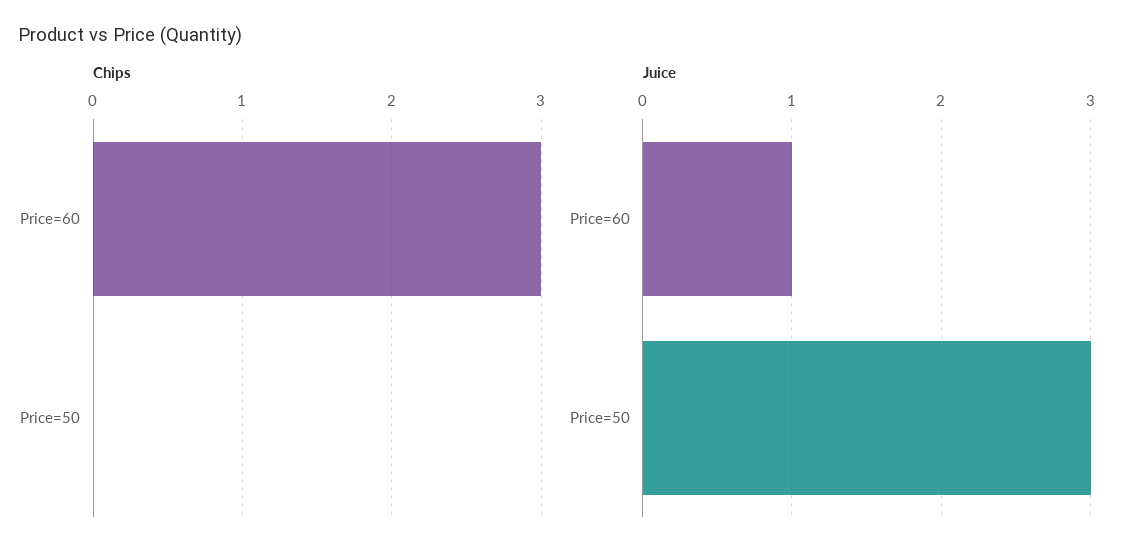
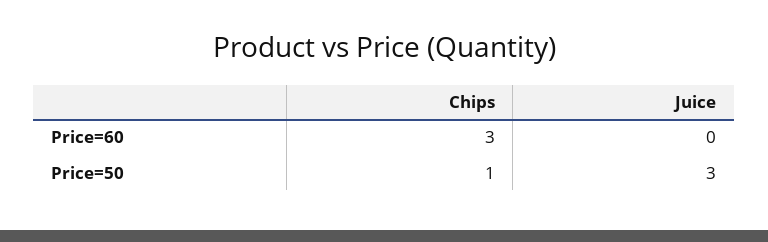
Chips, Price=50: 0 -> 1
Juice, Price=60: 1 -> 0

